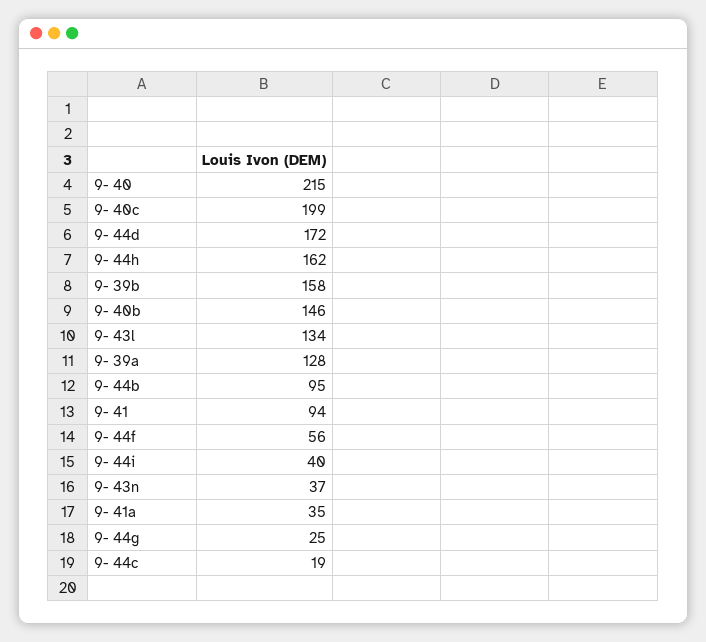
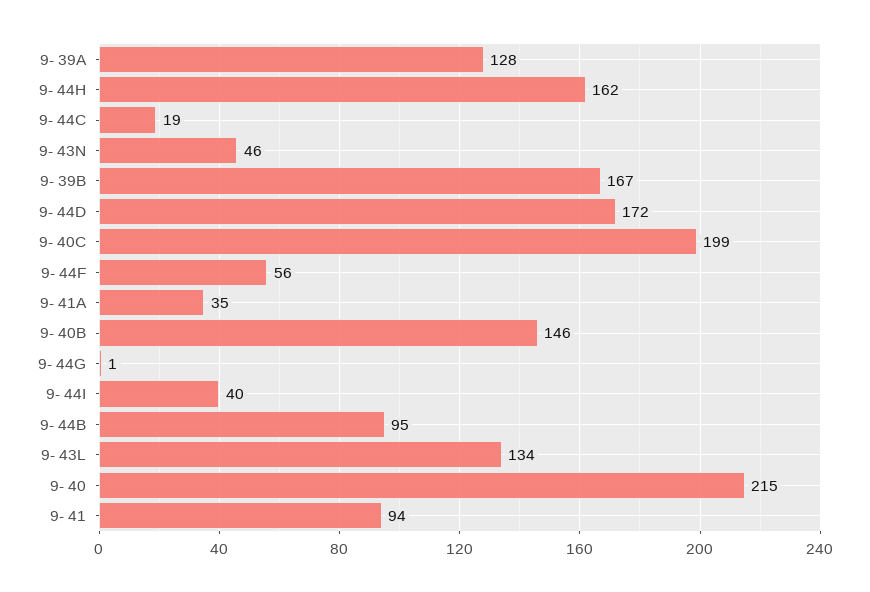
9- 39b: 158 -> 167
9- 43n: 37 -> 46
9- 44g: 25 -> 1

